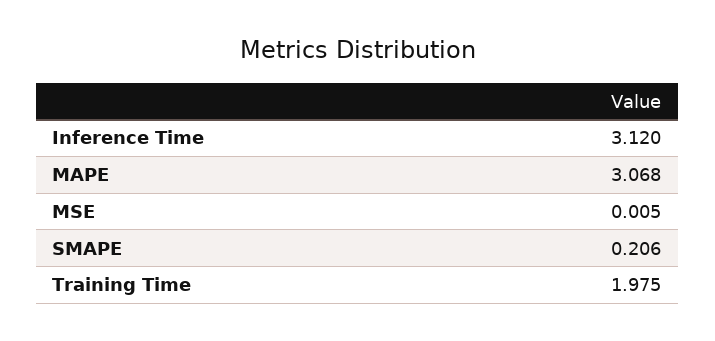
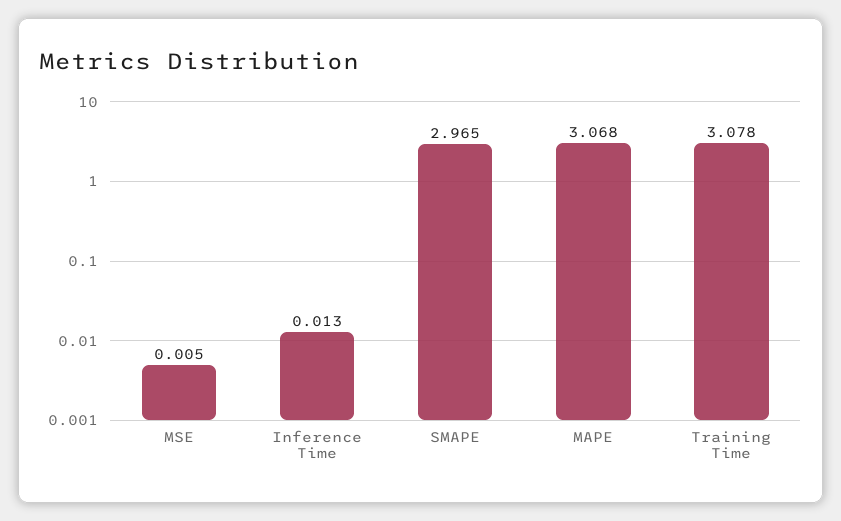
Inference Time: 3.12 -> 0.013
SMAPE: 0.206 -> 2.965
Training Time: 1.975 -> 3.078

